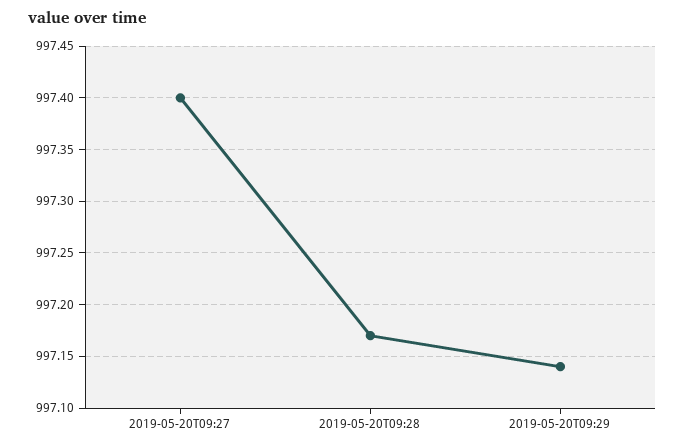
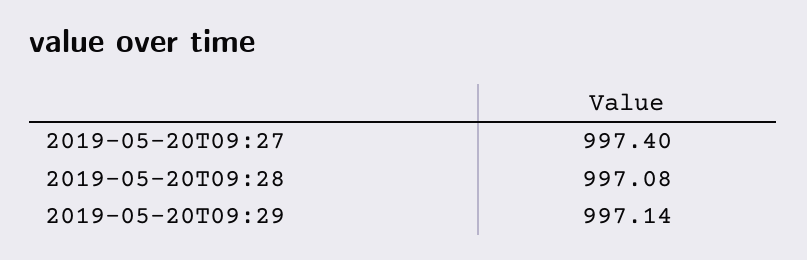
2019-05-20T09:28: 997.17 -> 997.08

